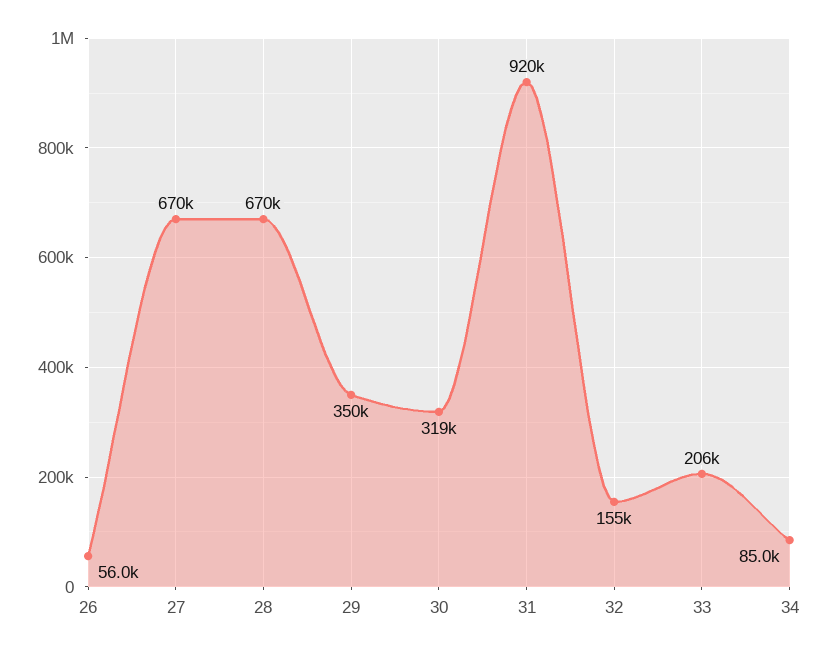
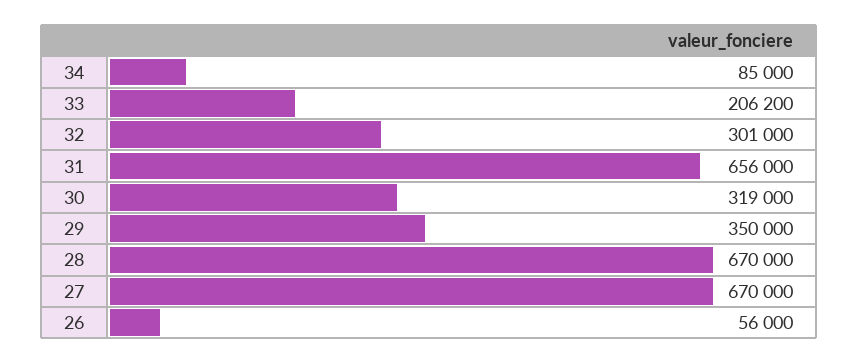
31: 920000 -> 656000
32: 155000 -> 301000

